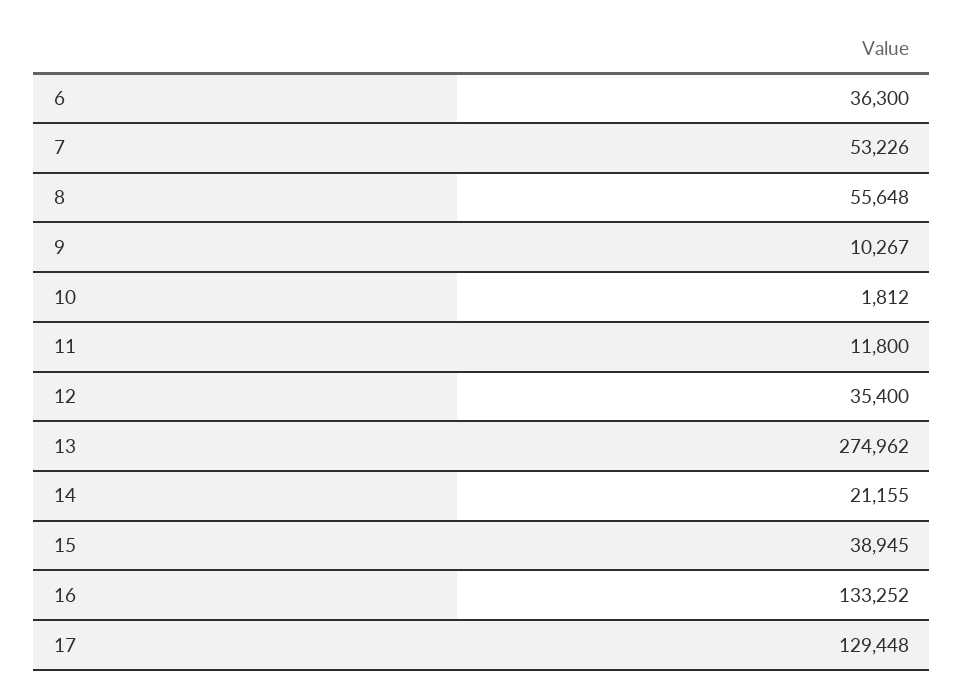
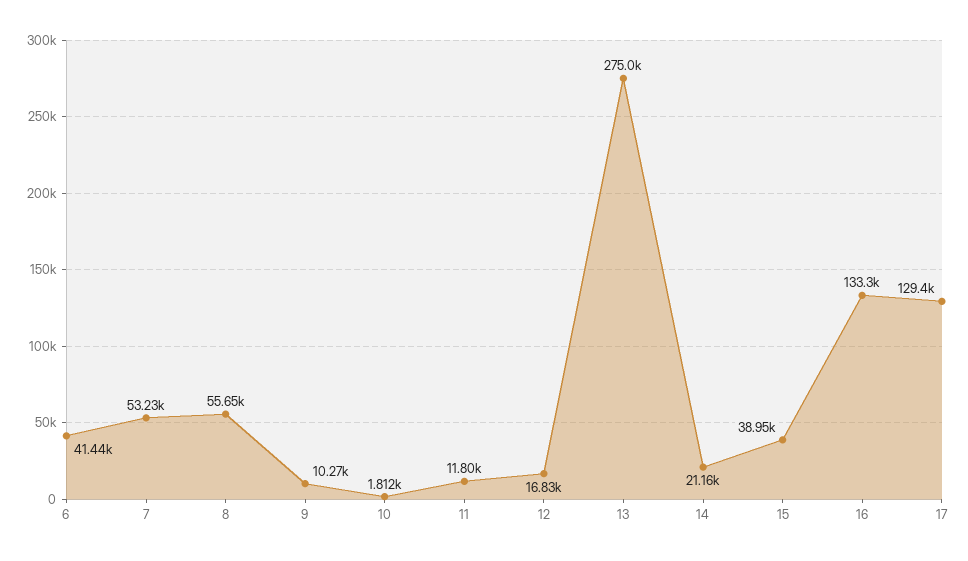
6: 36300 -> 41440
12: 35400 -> 16830

